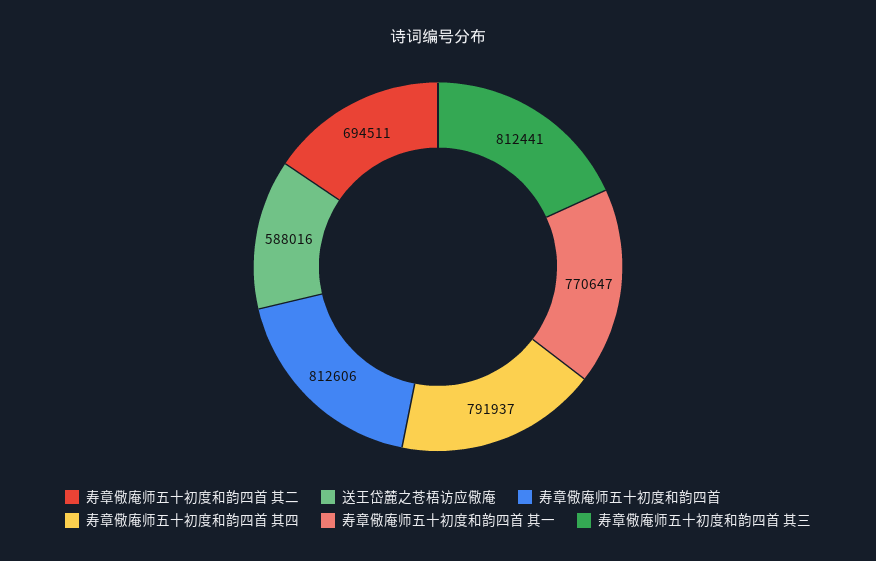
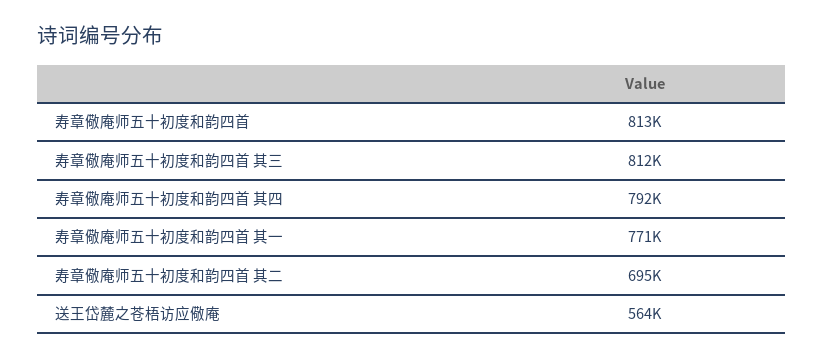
送王岱麓之苍梧访应儆庵: 588016 -> 564000

